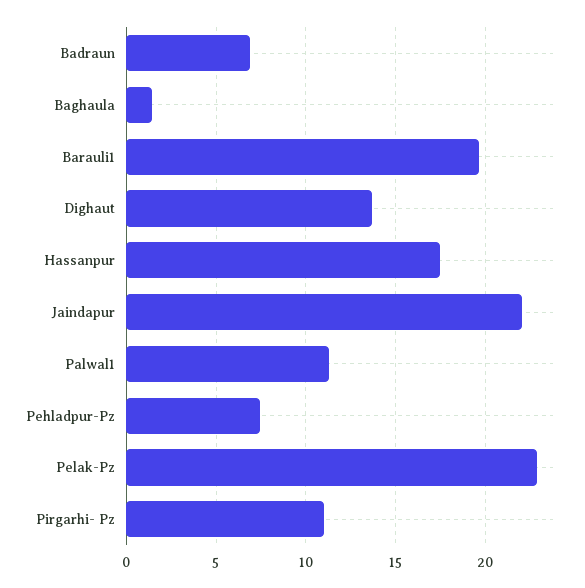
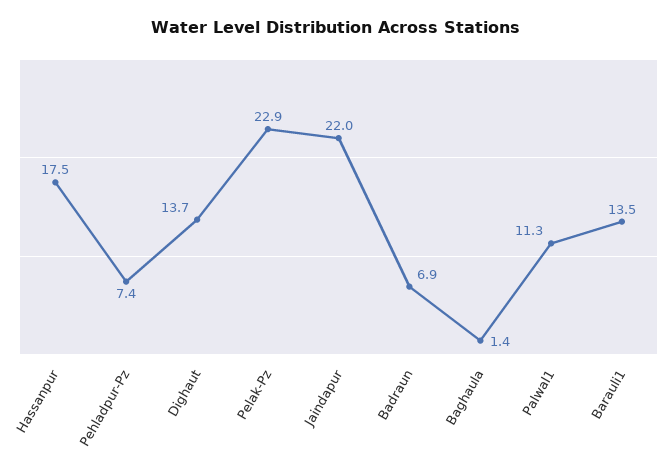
Barauli1: 19.5 -> 13.5
Pirgarhi- Pz: 11 -> none

